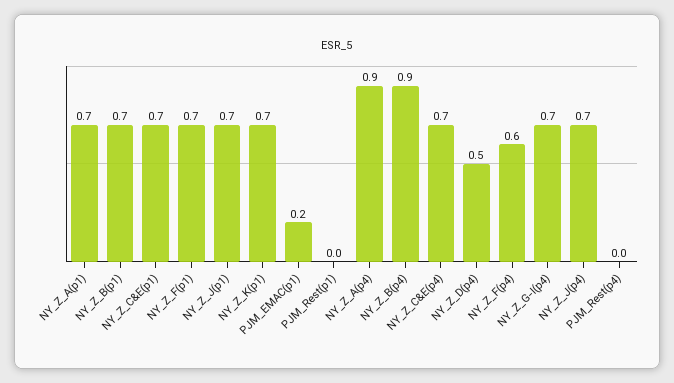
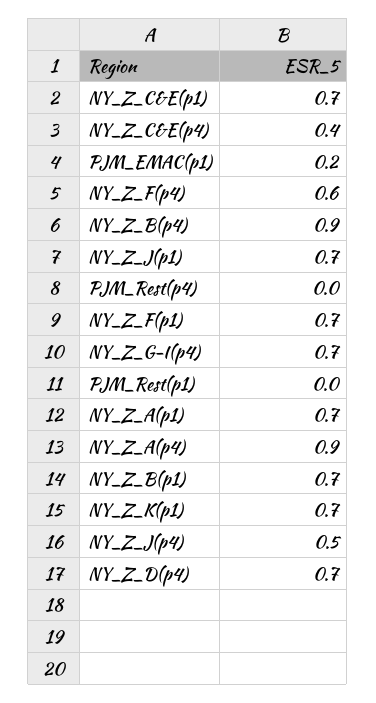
NY_Z_C&E(p4): 0.7 -> 0.4
NY_Z_D(p4): 0.5 -> 0.7
NY_Z_J(p4): 0.7 -> 0.5

